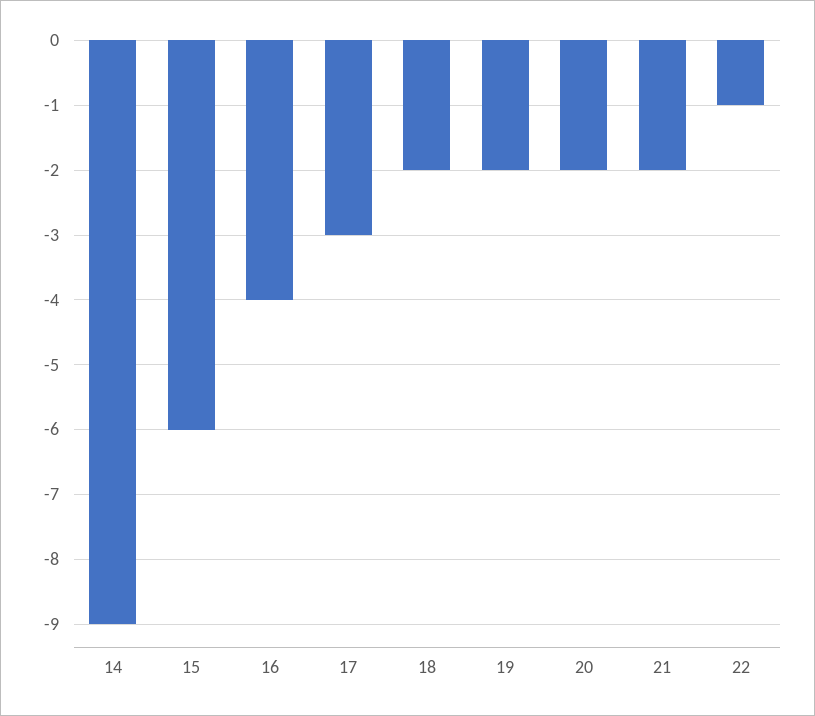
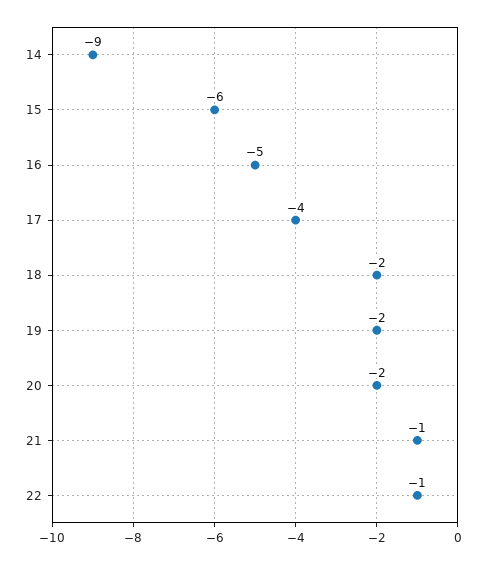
16: -4 -> -5
17: -3 -> -4
21: -2 -> -1

